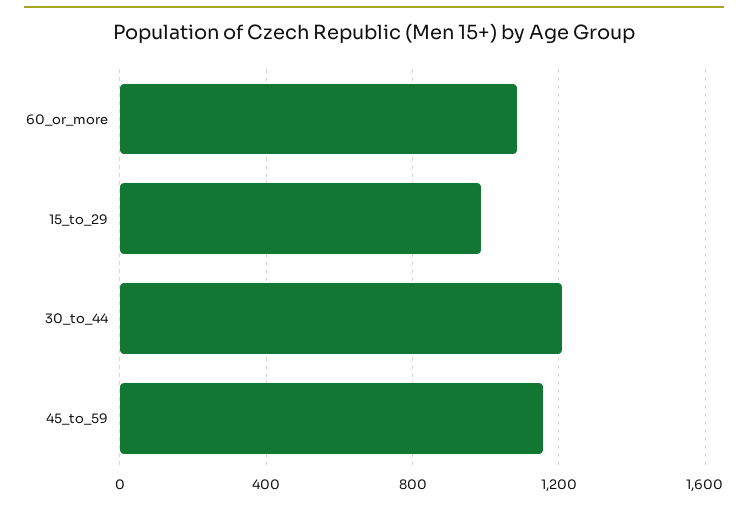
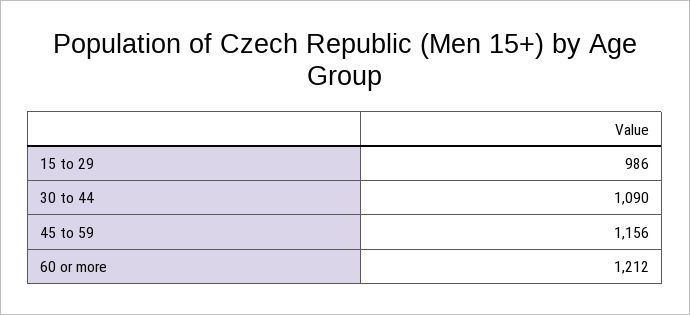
60_or_more: 1100 -> 1212
30_to_44: 1200 -> 1090

